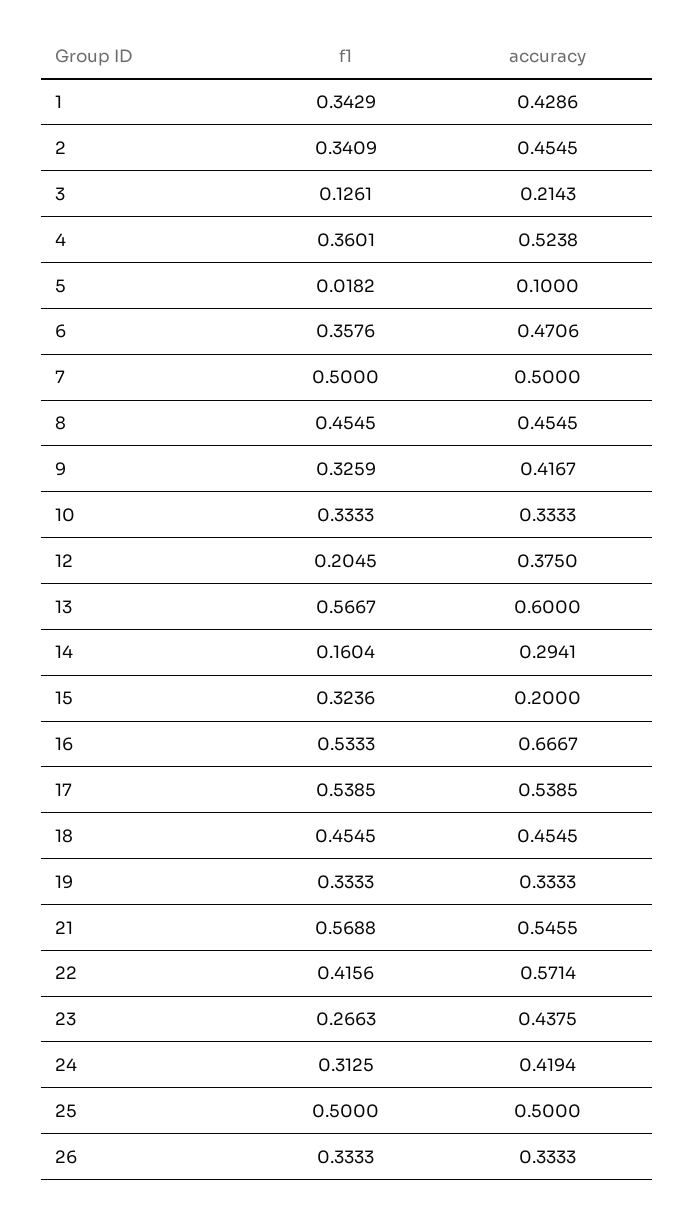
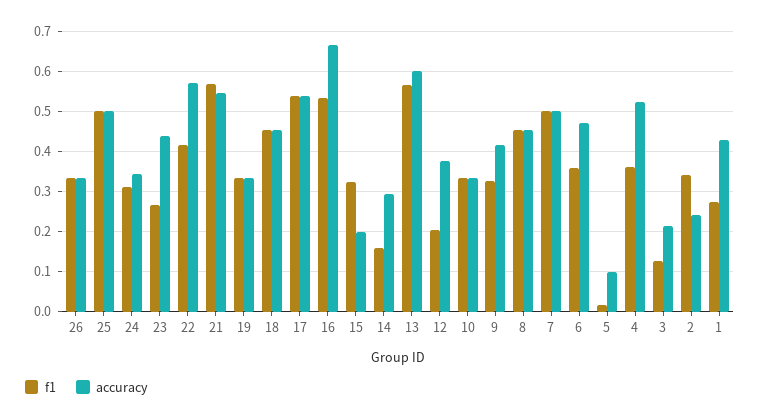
f1, 1: 0.3429 -> 0.28
accuracy, 2: 0.4545 -> 0.24
accuracy, 24: 0.4194 -> 0.34

